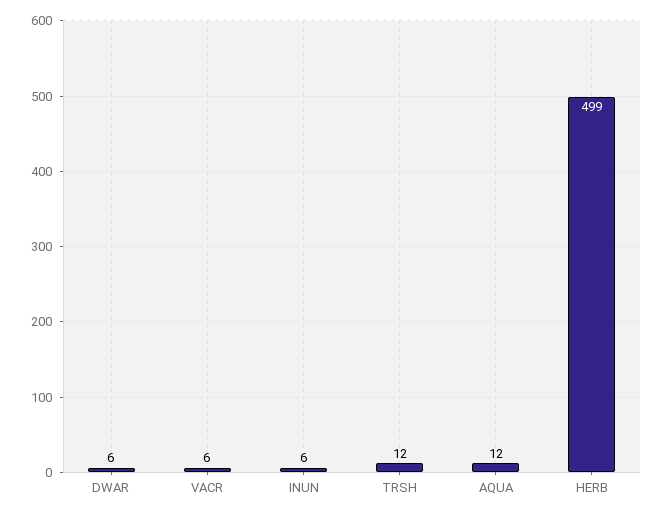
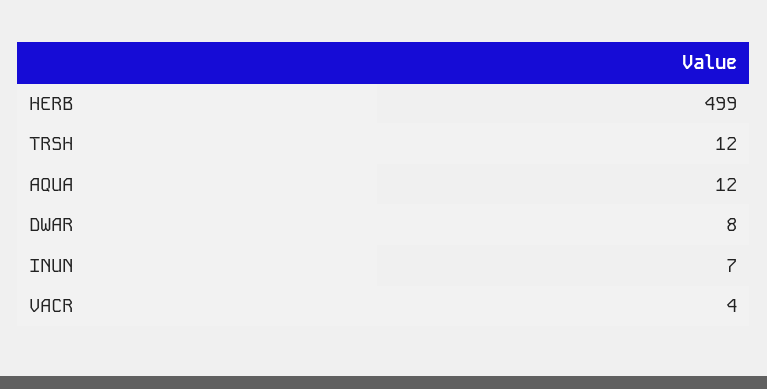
DWAR: 6 -> 8
VACR: 6 -> 4
INUN: 6 -> 7

